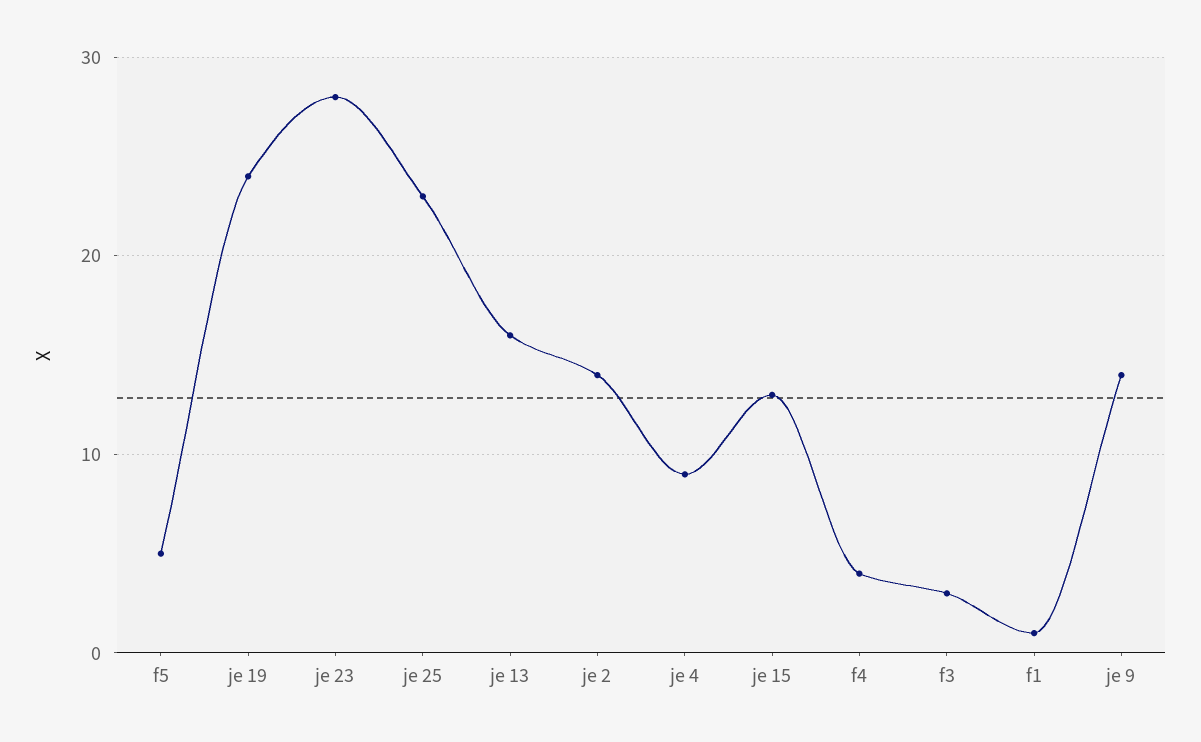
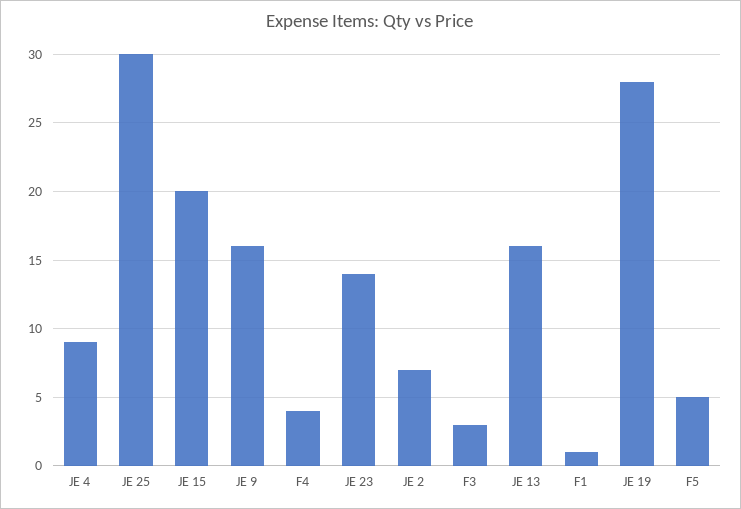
je 19: 24 -> 28
je 23: 28 -> 14
je 25: 23 -> 30
je 2: 14 -> 7
je 15: 13 -> 20
je 9: 14 -> 16

